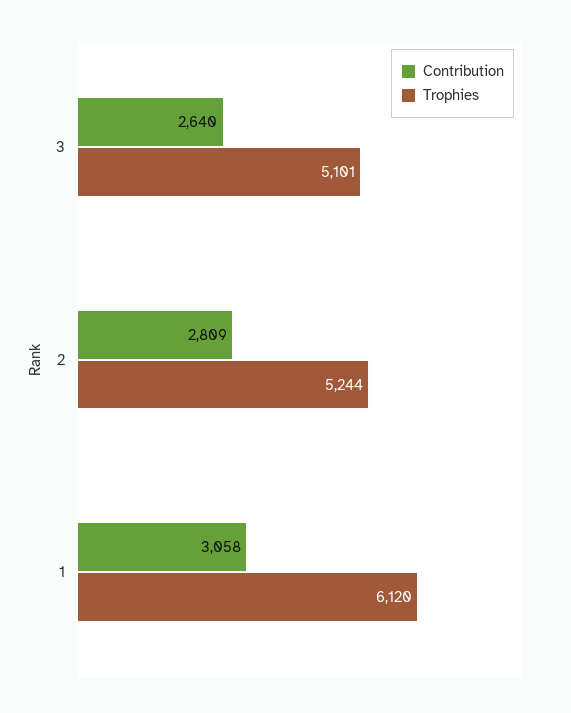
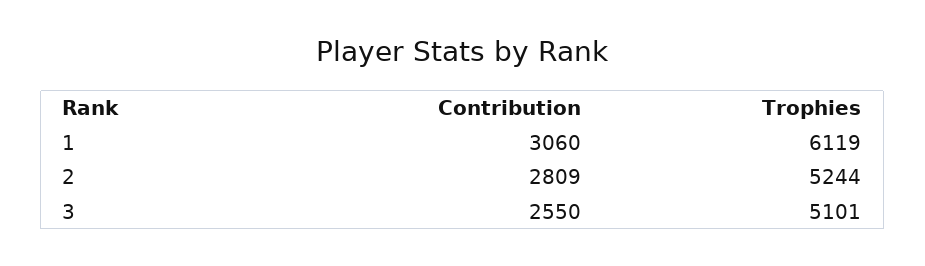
Contribution, 3: 2640 -> 2550
Contribution, 1: 3058 -> 3060
Trophies, 1: 6120 -> 6119

